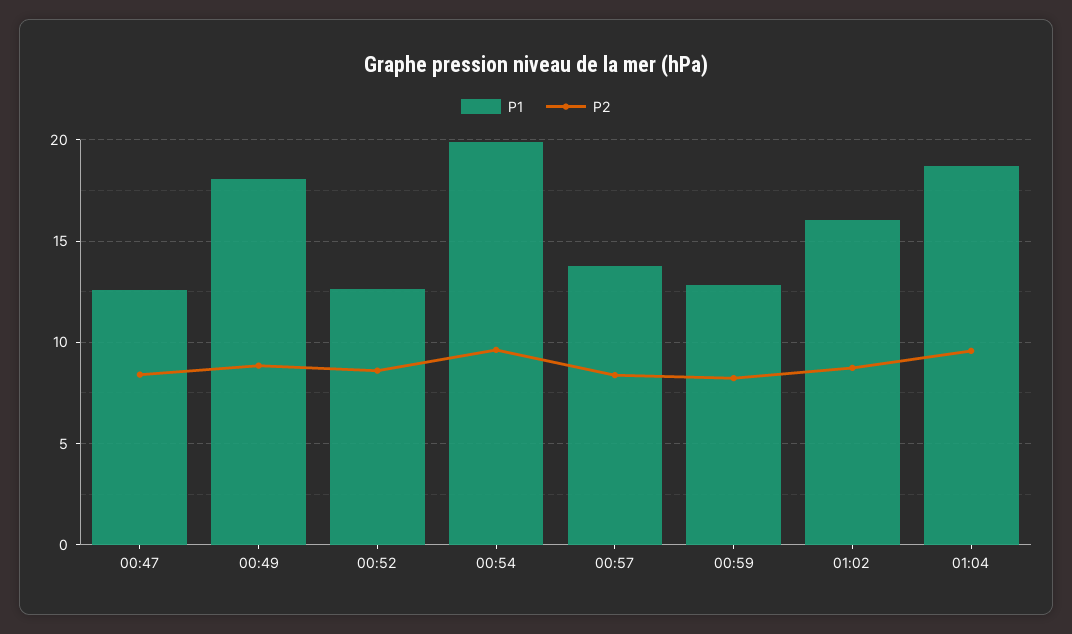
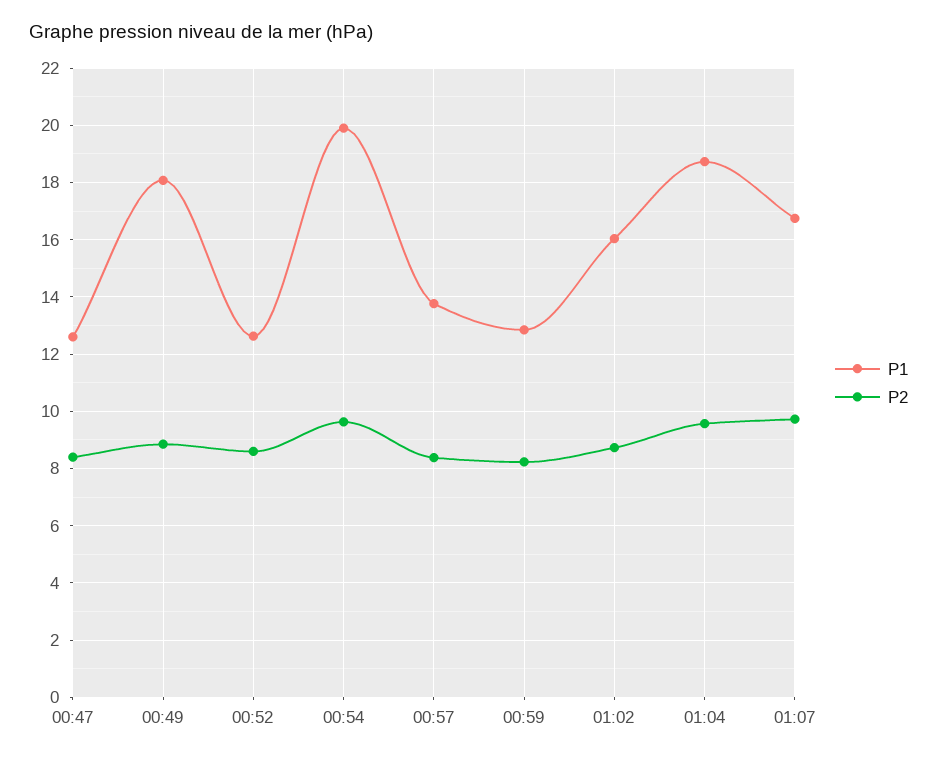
P1, 01:07: none -> 16.75
P2, 01:07: none -> 9.75

